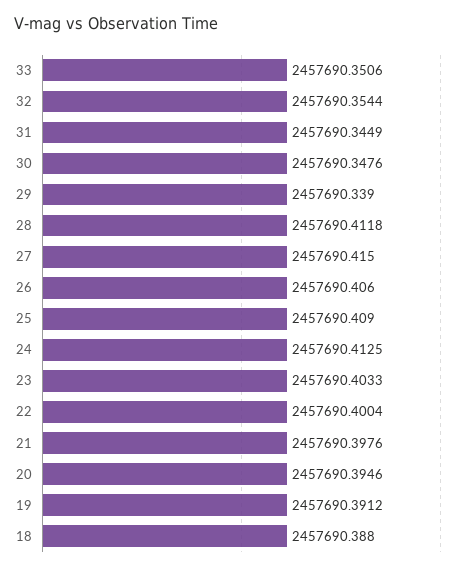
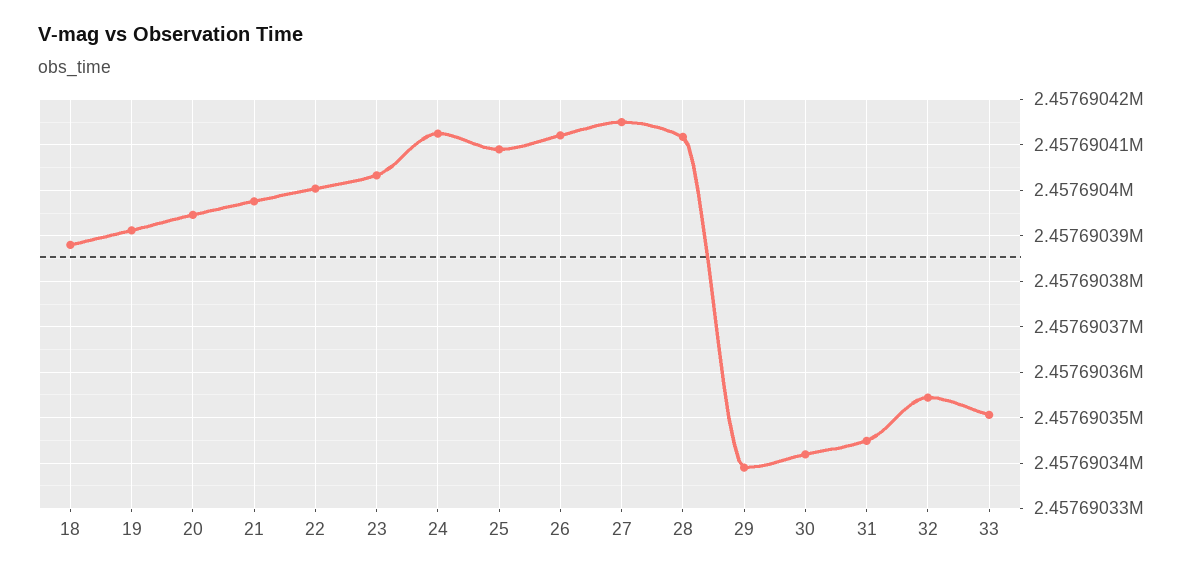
30: 2457690.3476 -> 2457690.342
26: 2457690.406 -> 2457690.412

